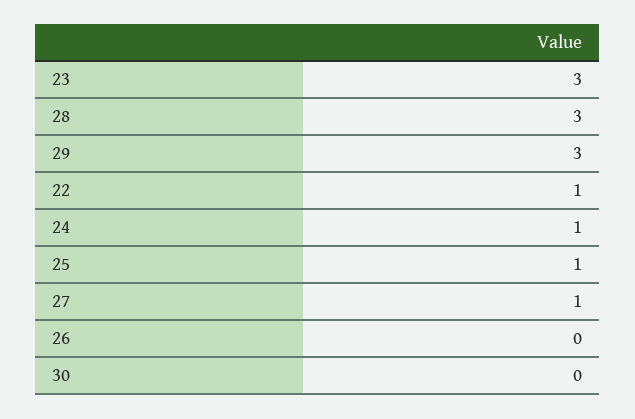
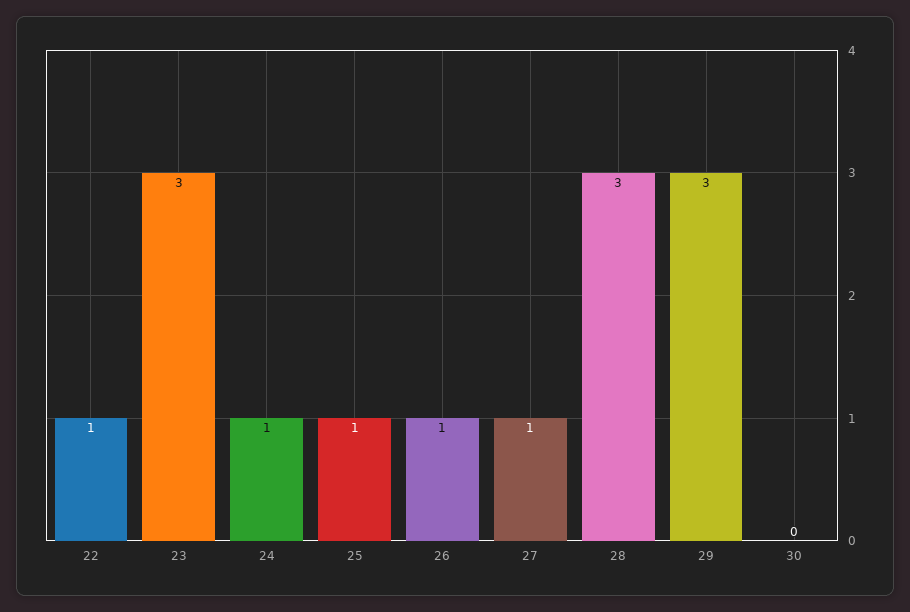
26: 0 -> 1

